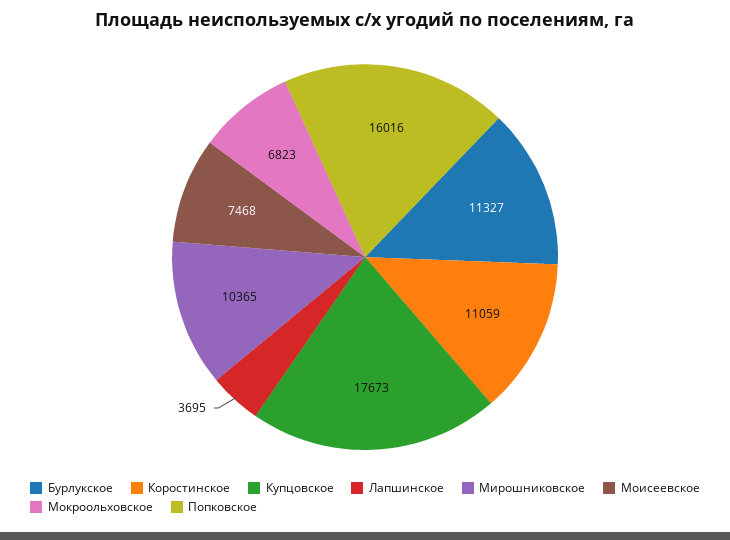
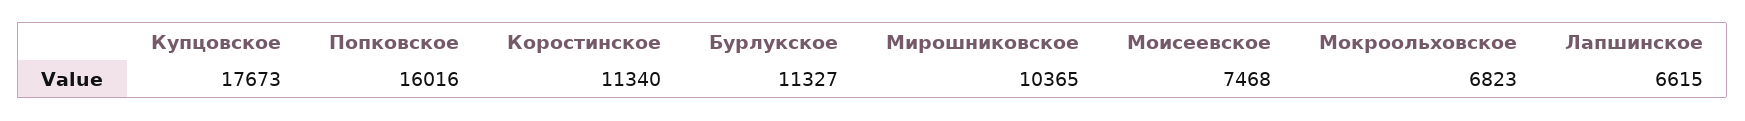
Коростинское: 11059 -> 11340
Лапшинское: 3695 -> 6615

